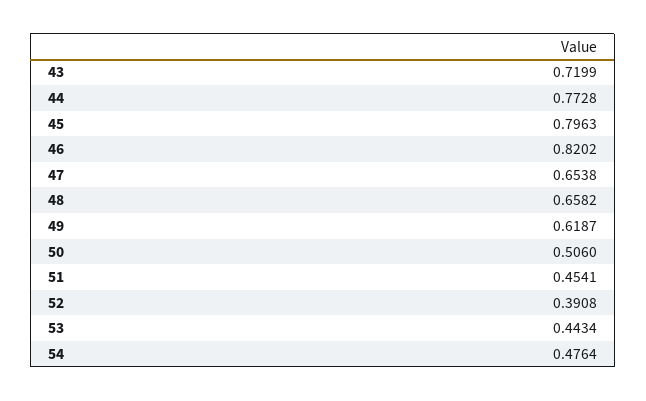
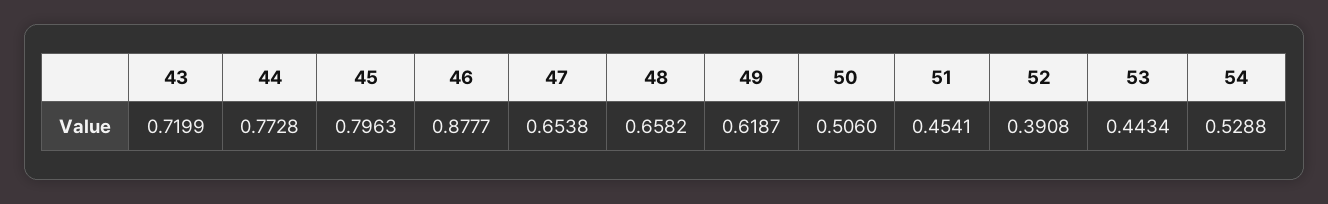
46: 0.8202 -> 0.8777
54: 0.4764 -> 0.5288

